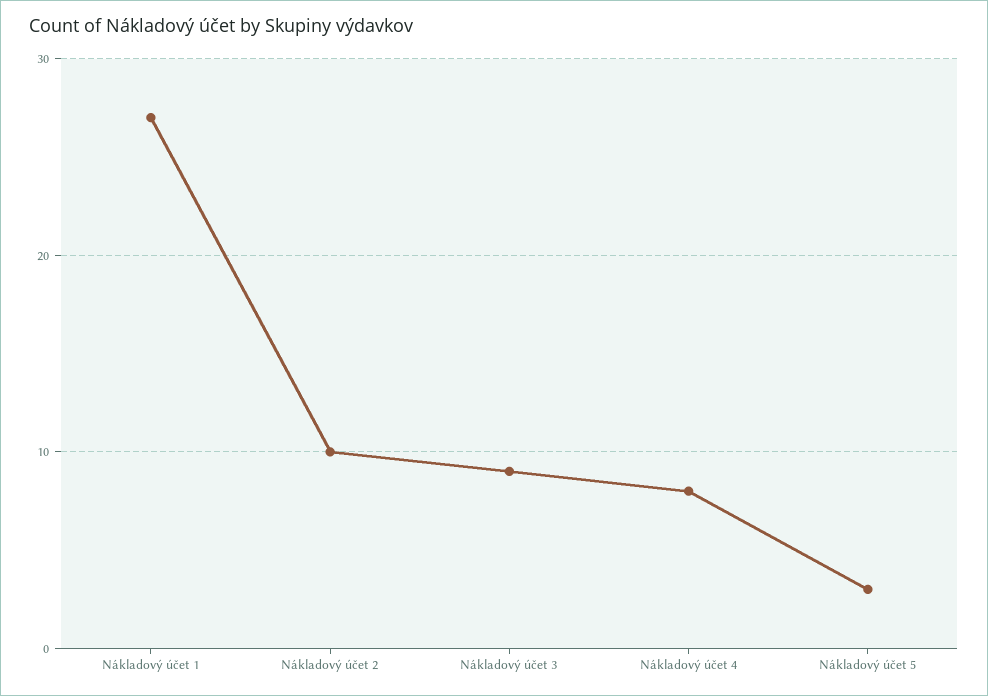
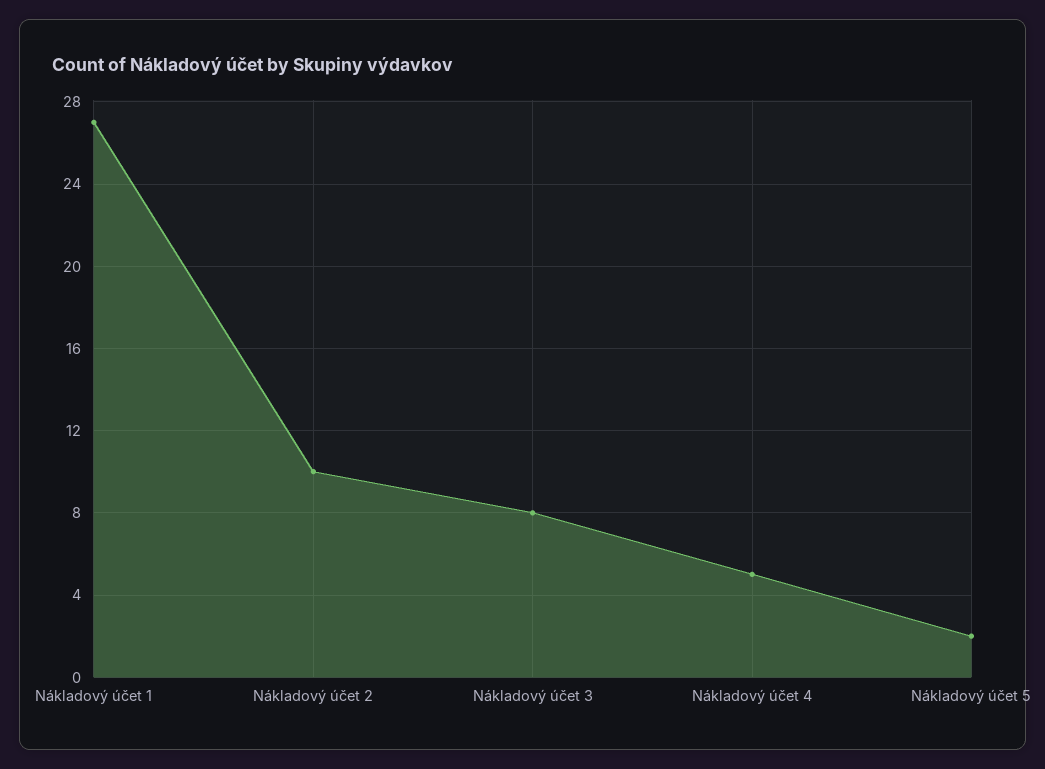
Nákladový účet 3: 9 -> 8
Nákladový účet 4: 8 -> 5
Nákladový účet 5: 3 -> 2

